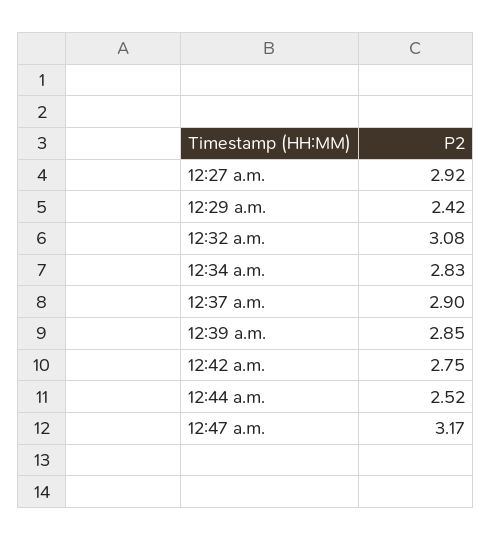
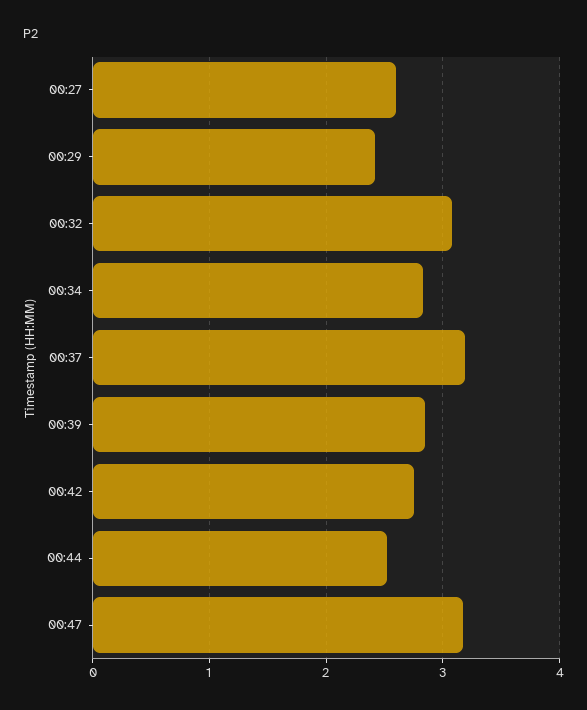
12:27 a.m.: 2.92 -> 2.6
12:37 a.m.: 2.9 -> 3.2

